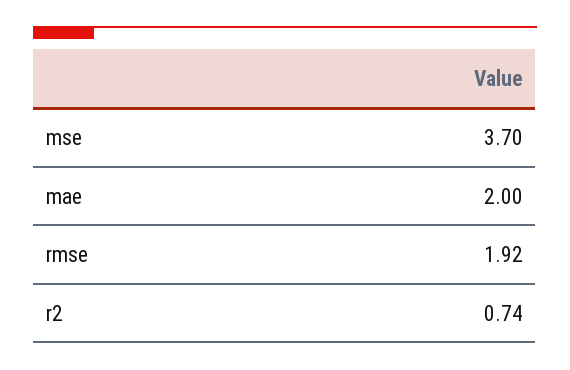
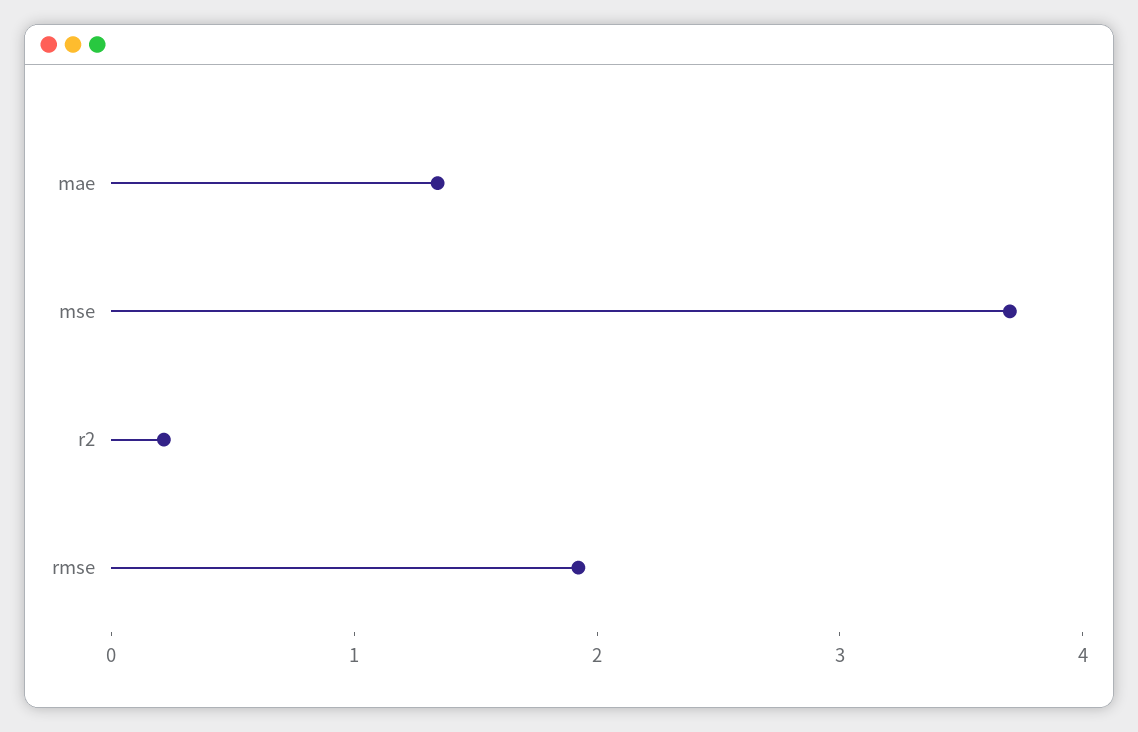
mae: 2 -> 1.4
r2: 0.74 -> 0.2

